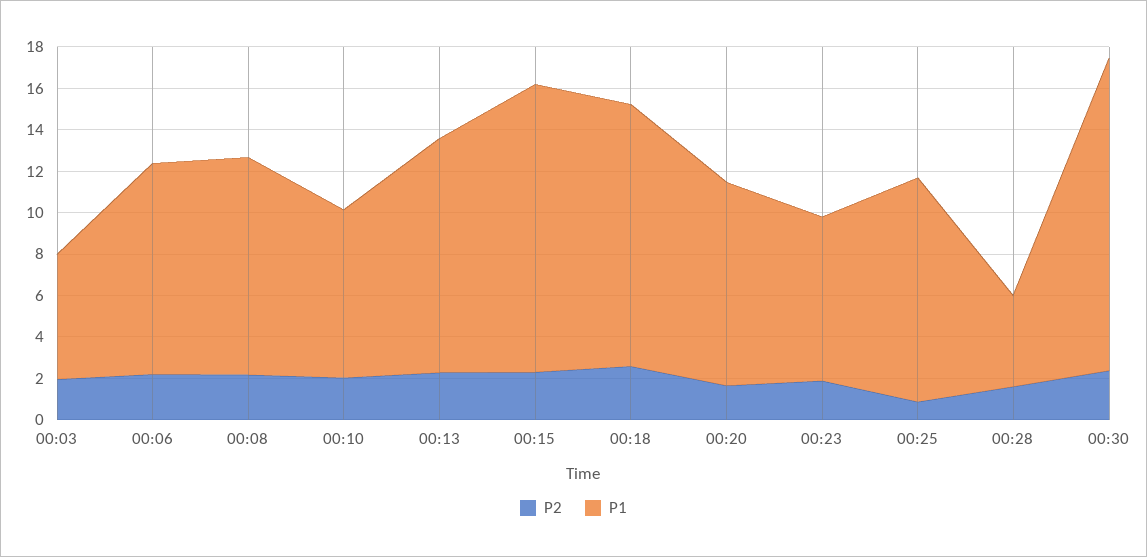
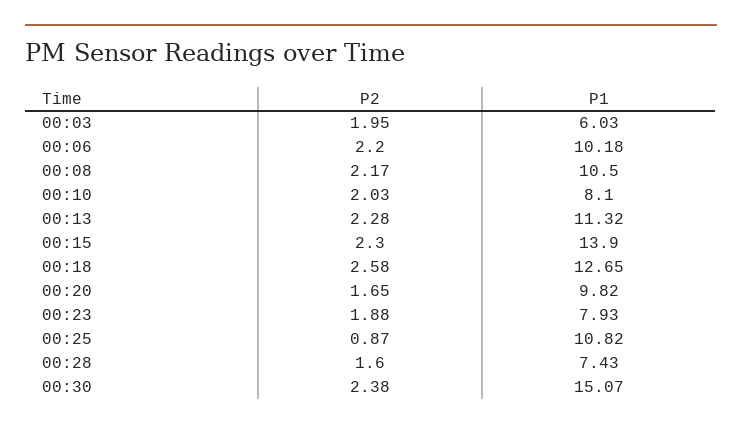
P1, 00:28: 4.5 -> 7.43

